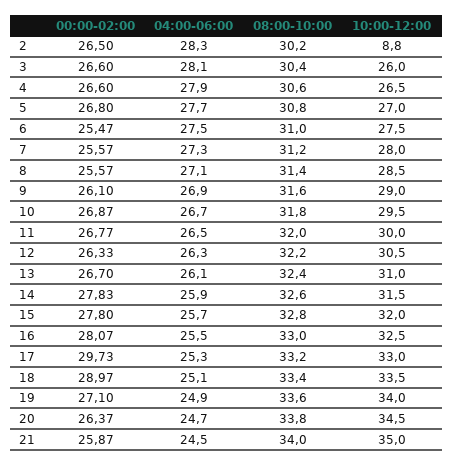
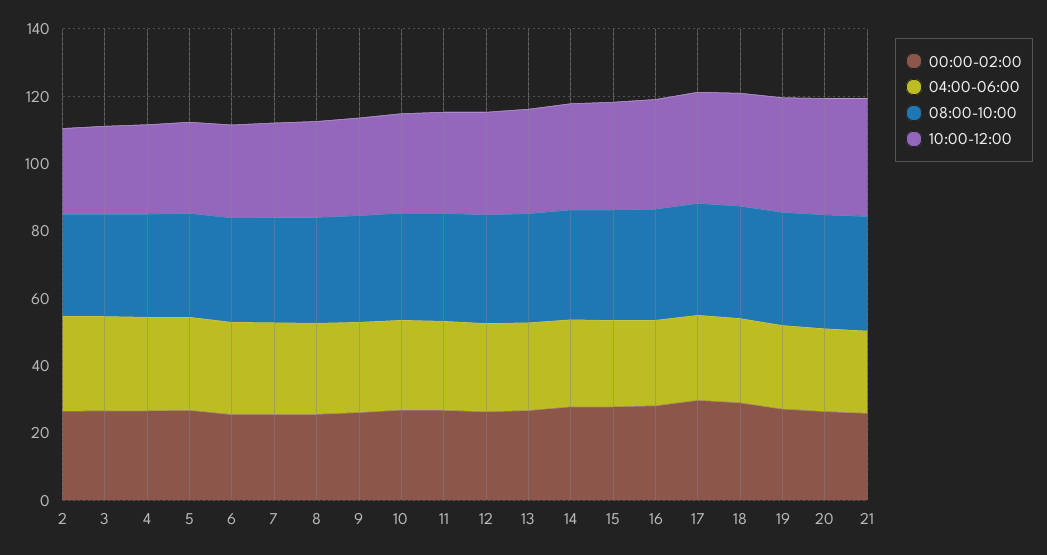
10:00-12:00, 2: 8.8 -> 25

